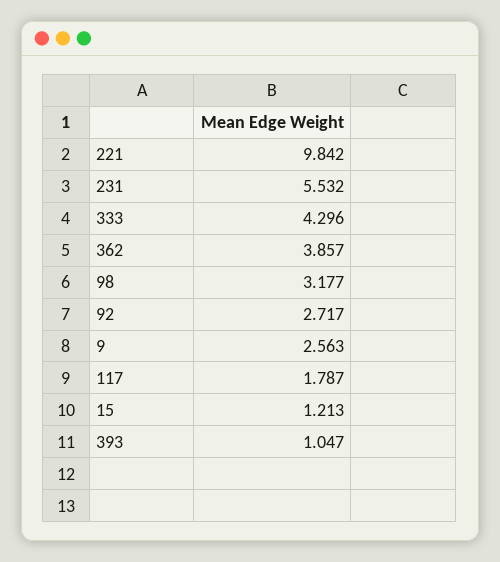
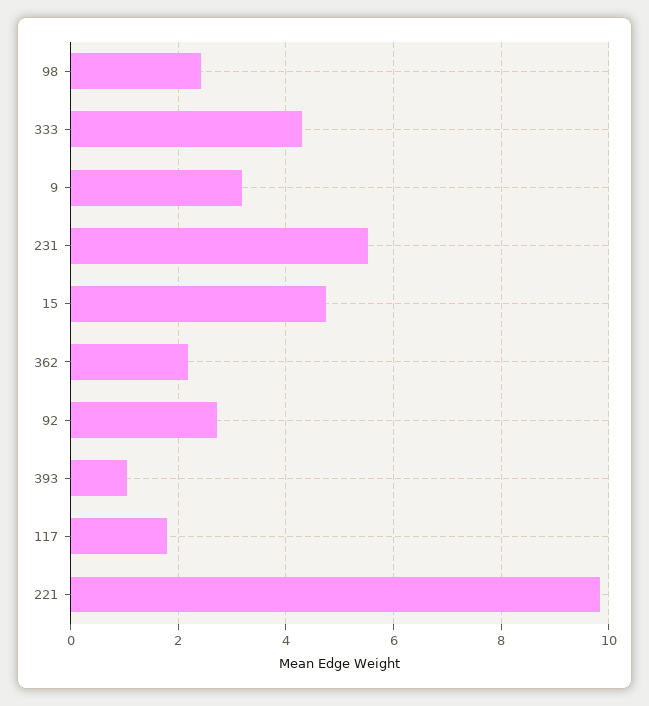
362: 3.857 -> 2.2
98: 3.177 -> 2.4
9: 2.563 -> 3.2
15: 1.213 -> 4.8

